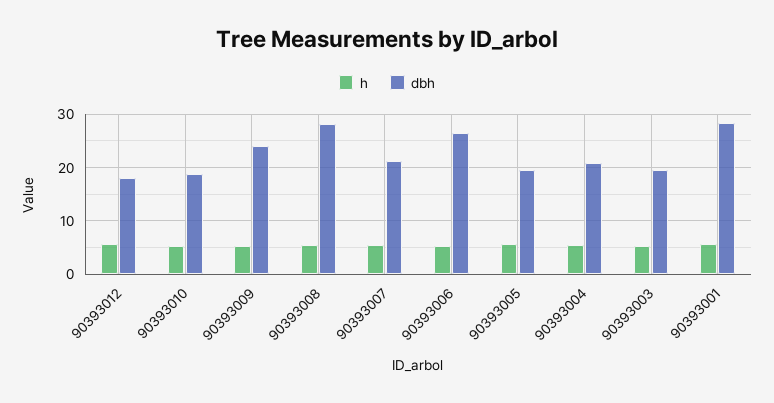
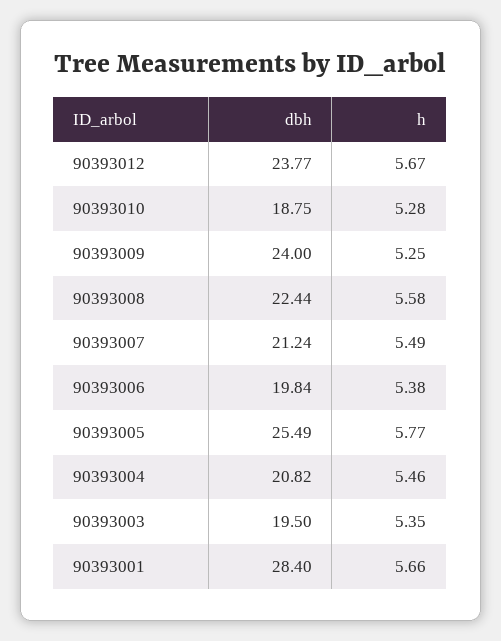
dbh, 90393012: 18 -> 23.77
dbh, 90393008: 28 -> 22.44
dbh, 90393006: 26 -> 19.84
dbh, 90393005: 20 -> 25.49

